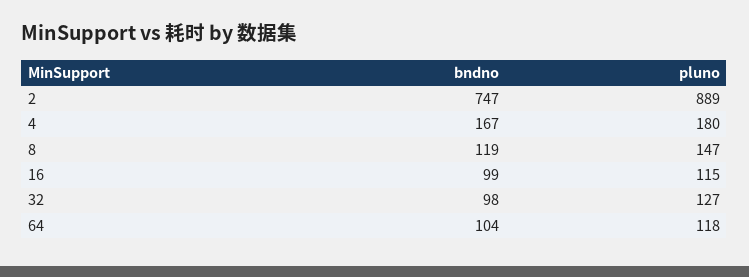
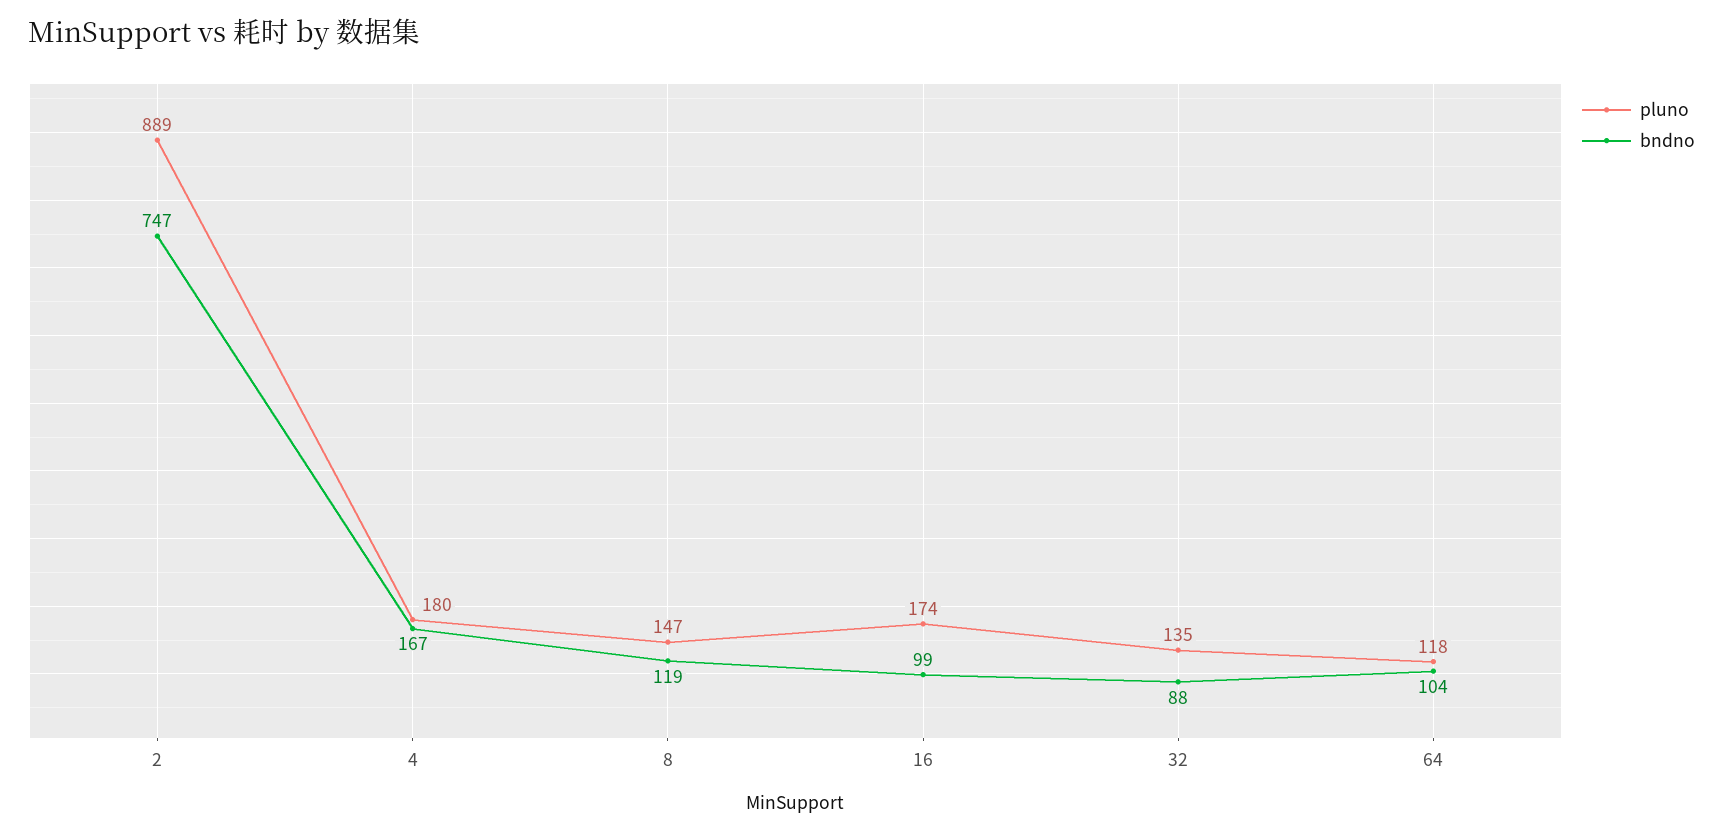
pluno, 16: 115 -> 174
bndno, 32: 98 -> 88
pluno, 32: 127 -> 135

